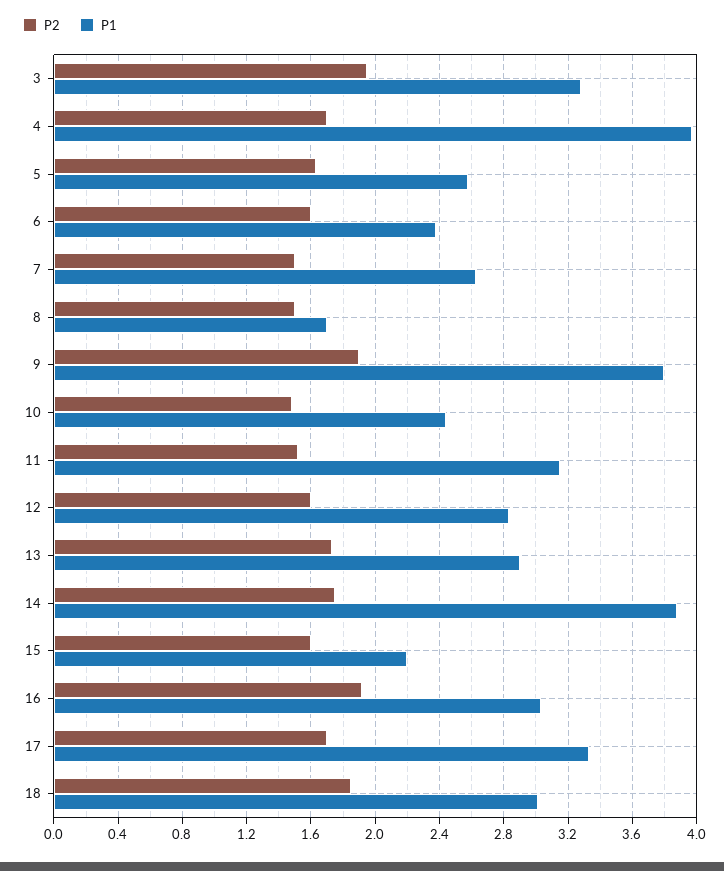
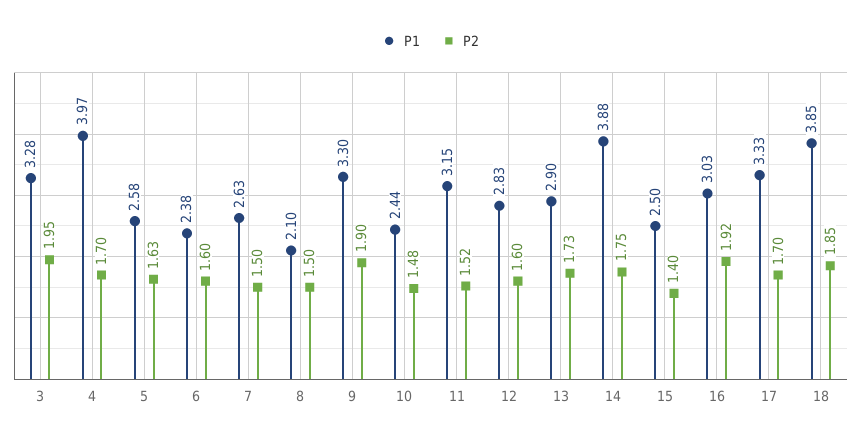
P1, 8: 1.7 -> 2.1
P1, 9: 3.8 -> 3.3
P2, 15: 1.6 -> 1.4
P1, 15: 2.2 -> 2.5
P1, 18: 3 -> 3.85

